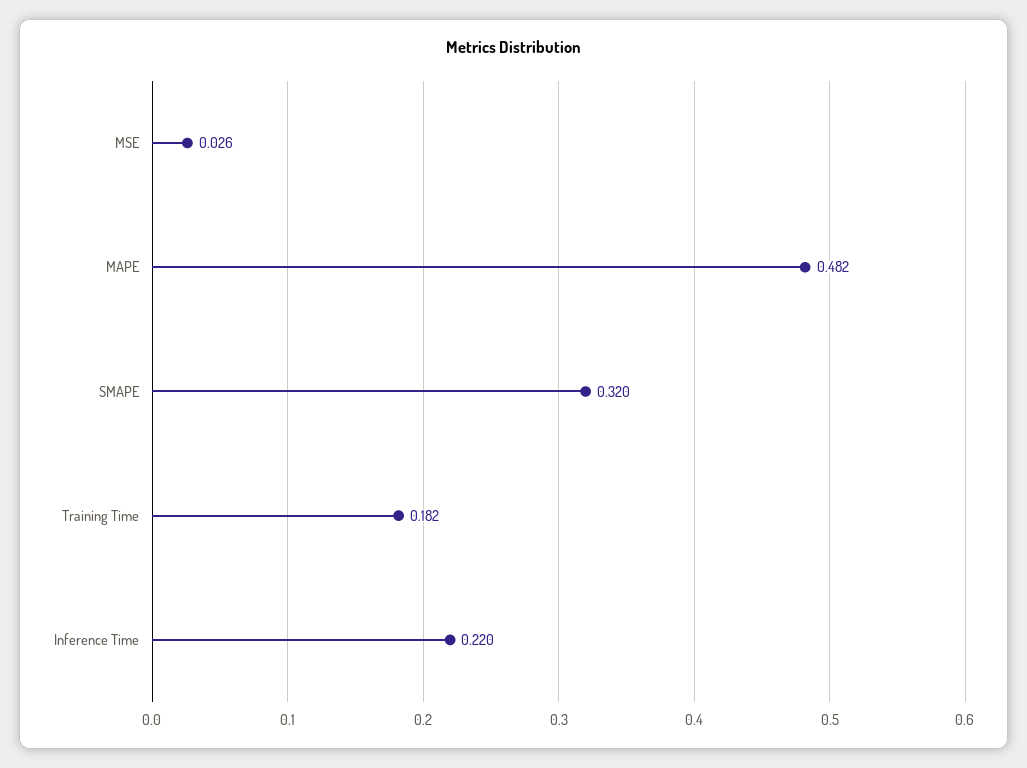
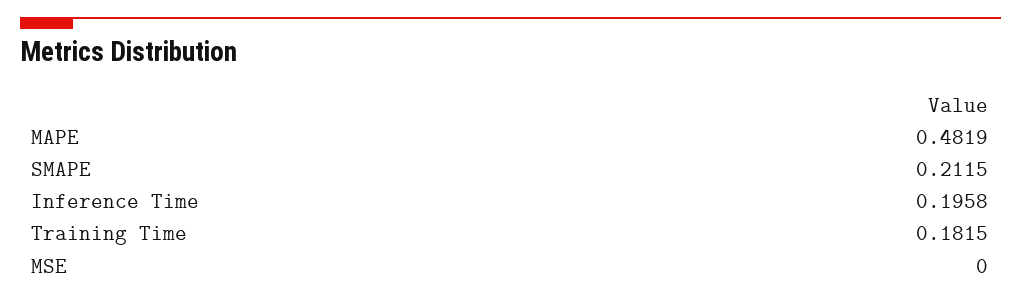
MSE: 0.026 -> 0
SMAPE: 0.32 -> 0.2115
Inference Time: 0.22 -> 0.1958

